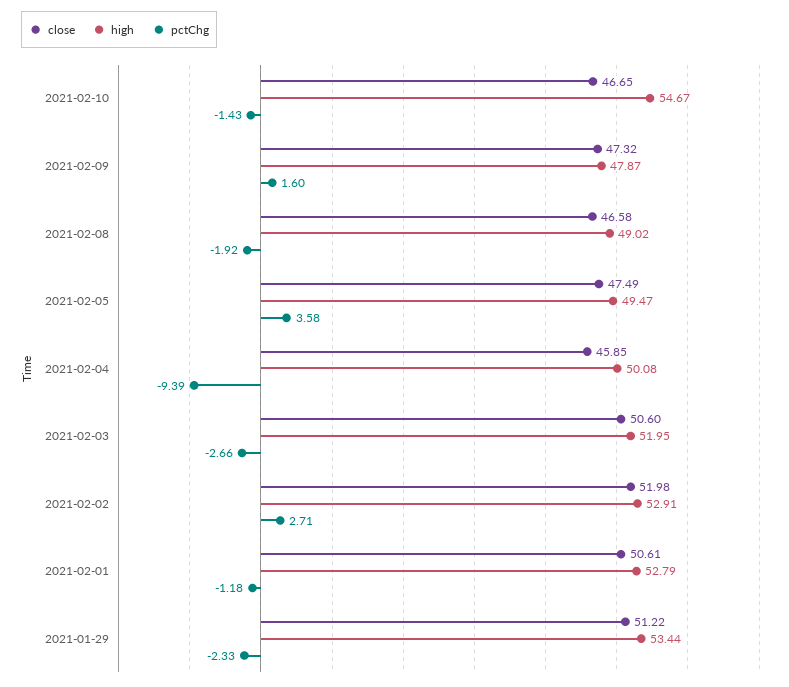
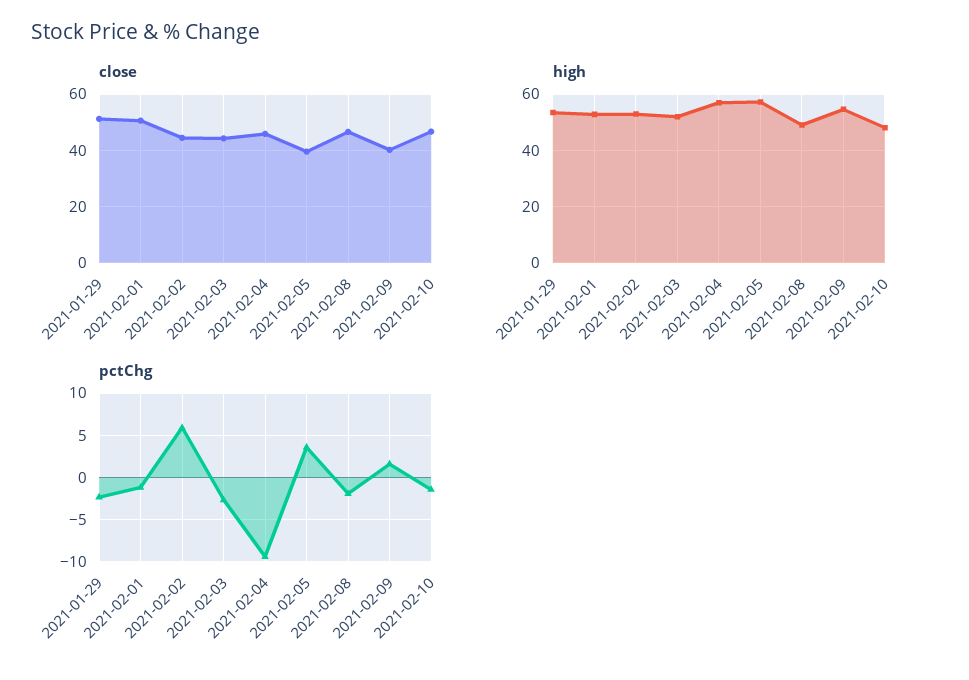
high, 2021-02-10: 54.67 -> 47.5
close, 2021-02-09: 47.32 -> 40
high, 2021-02-09: 47.87 -> 55
close, 2021-02-05: 47.49 -> 40
high, 2021-02-05: 49.47 -> 57.5
high, 2021-02-04: 50.08 -> 57.5
close, 2021-02-03: 50.6 -> 45
close, 2021-02-02: 51.98 -> 45
pctChg, 2021-02-02: 2.71 -> 6

